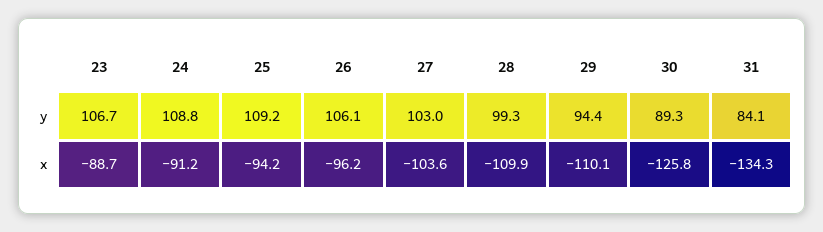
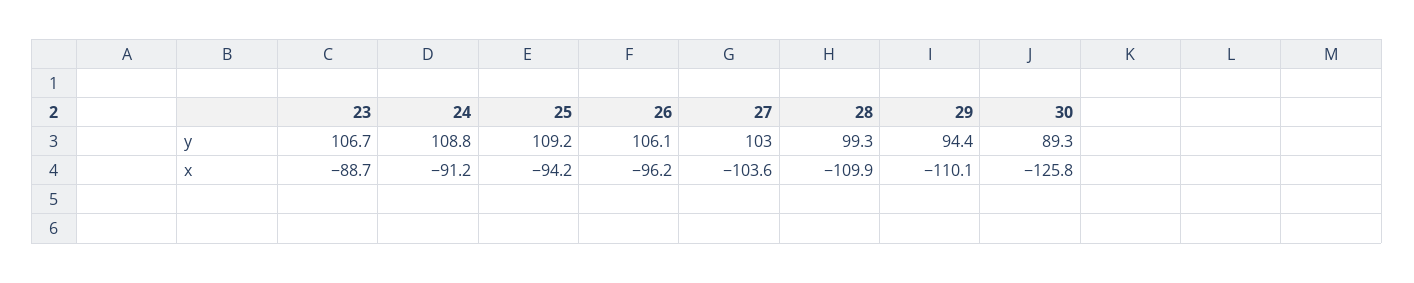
31, y: 84.1 -> none
31, x: -134.3 -> none

